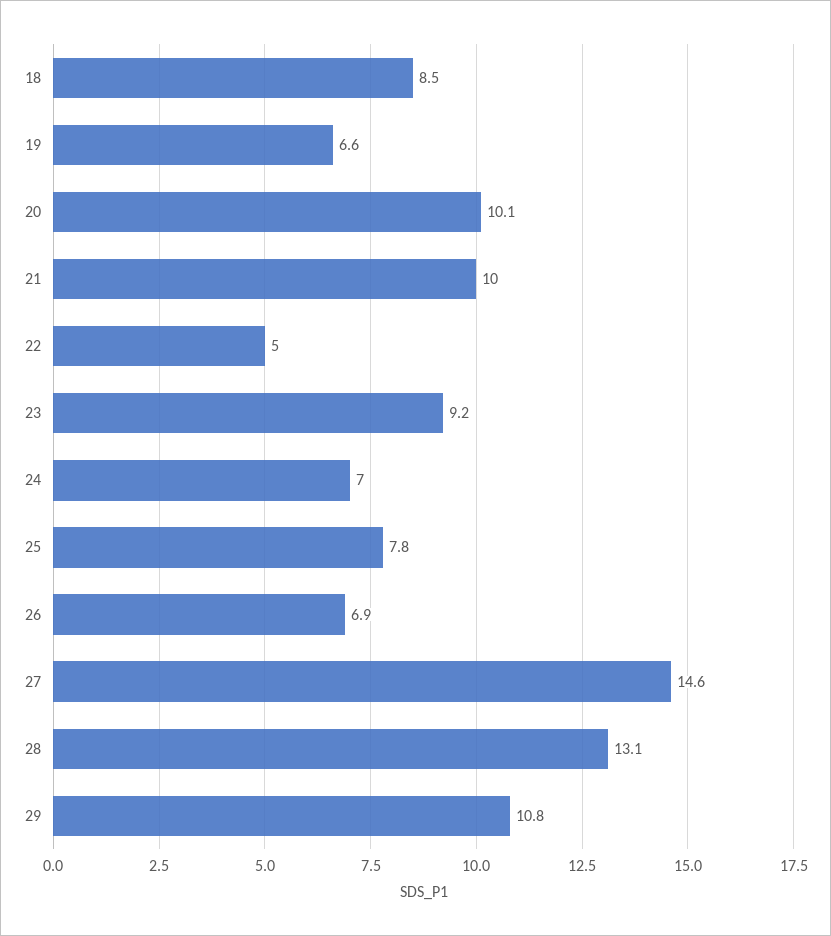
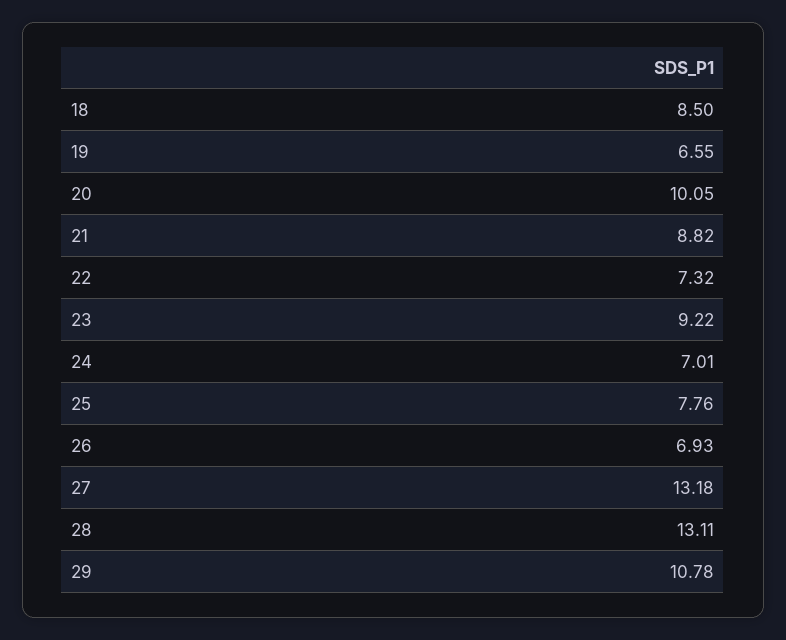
21: 10 -> 8.82
22: 5 -> 7.32
27: 14.6 -> 13.18

